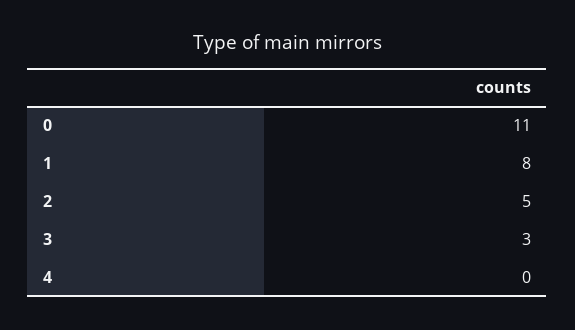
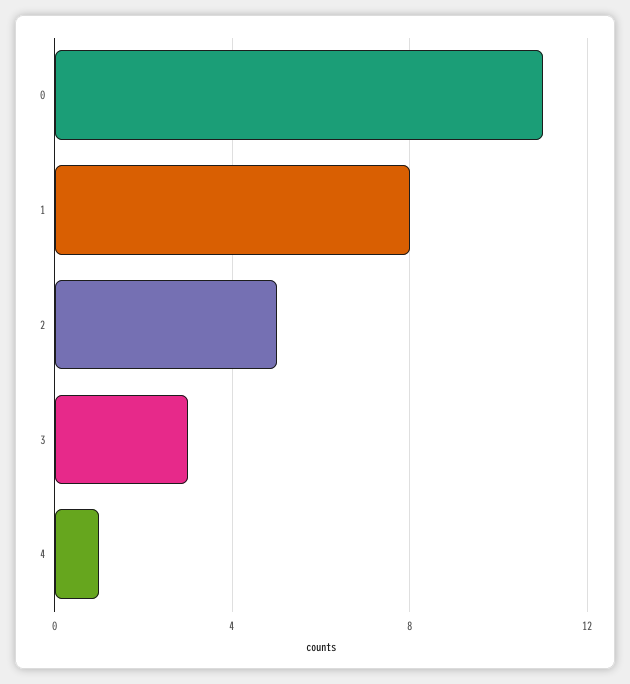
4: 0 -> 1

